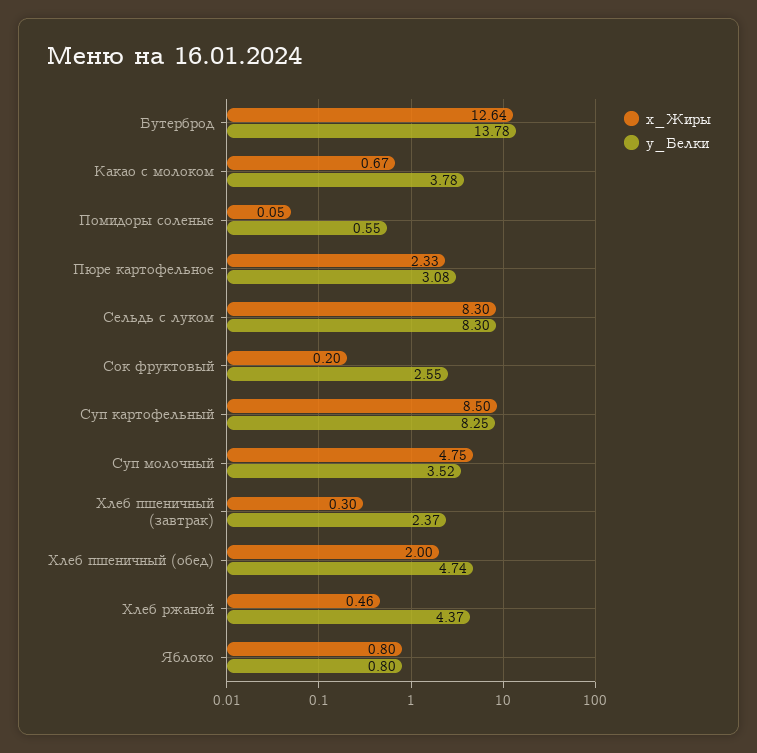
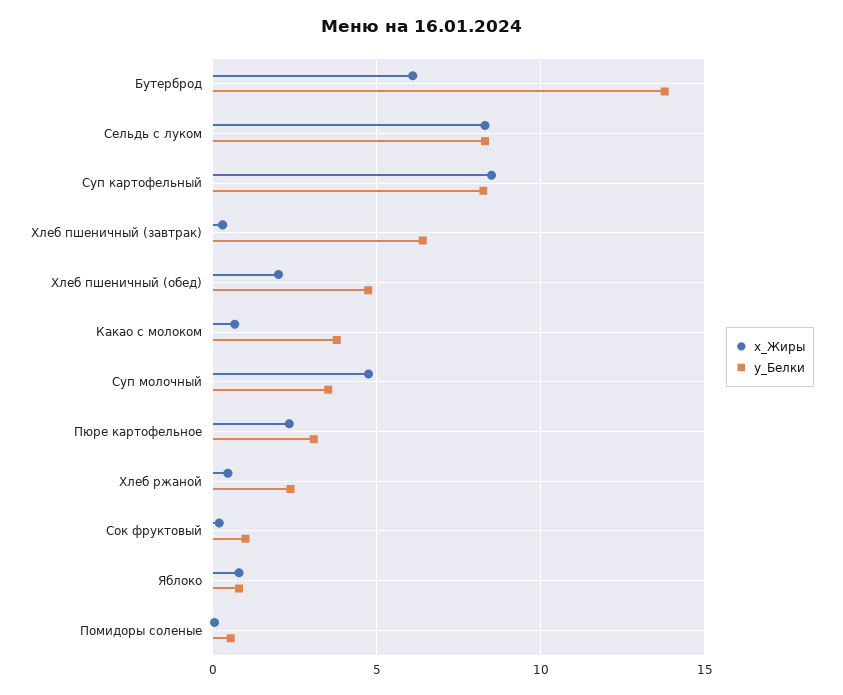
x_Жиры, Бутерброд: 12.64 -> 6
y_Белки, Сок фруктовый: 2.55 -> 1
y_Белки, Хлеб пшеничный (завтрак): 2.37 -> 6.5
y_Белки, Хлеб ржаной: 4.37 -> 2.5

